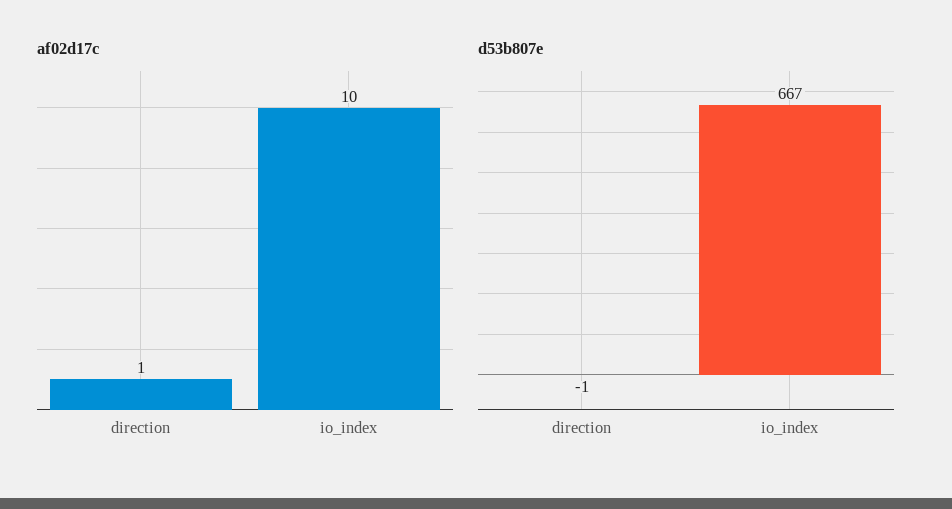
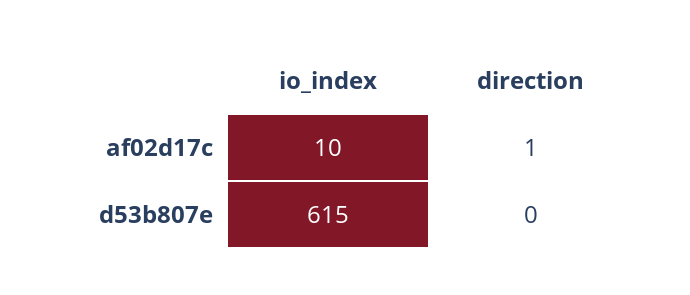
d53b807e, direction: -1 -> 0
d53b807e, io_index: 667 -> 615

